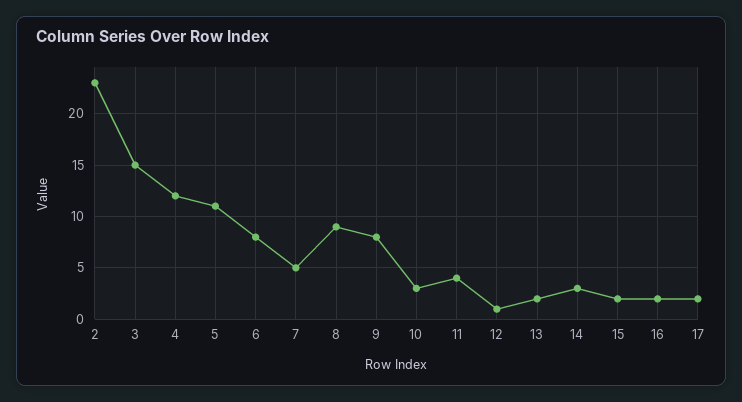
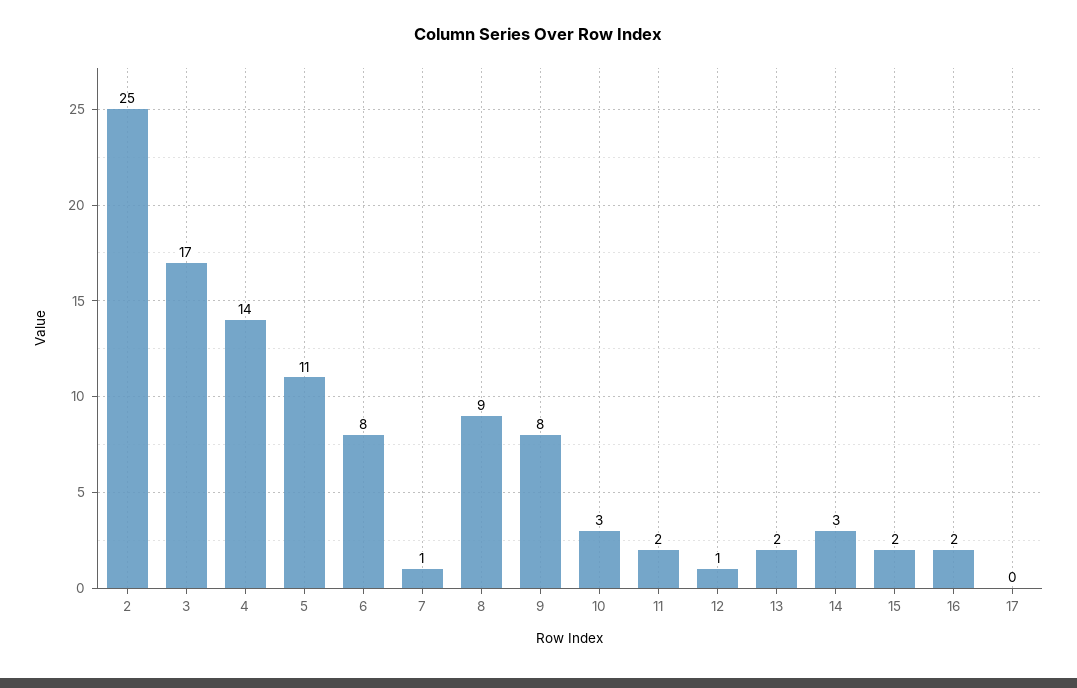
2: 23 -> 25
3: 15 -> 17
4: 12 -> 14
7: 5 -> 1
11: 4 -> 2
17: 2 -> 0

